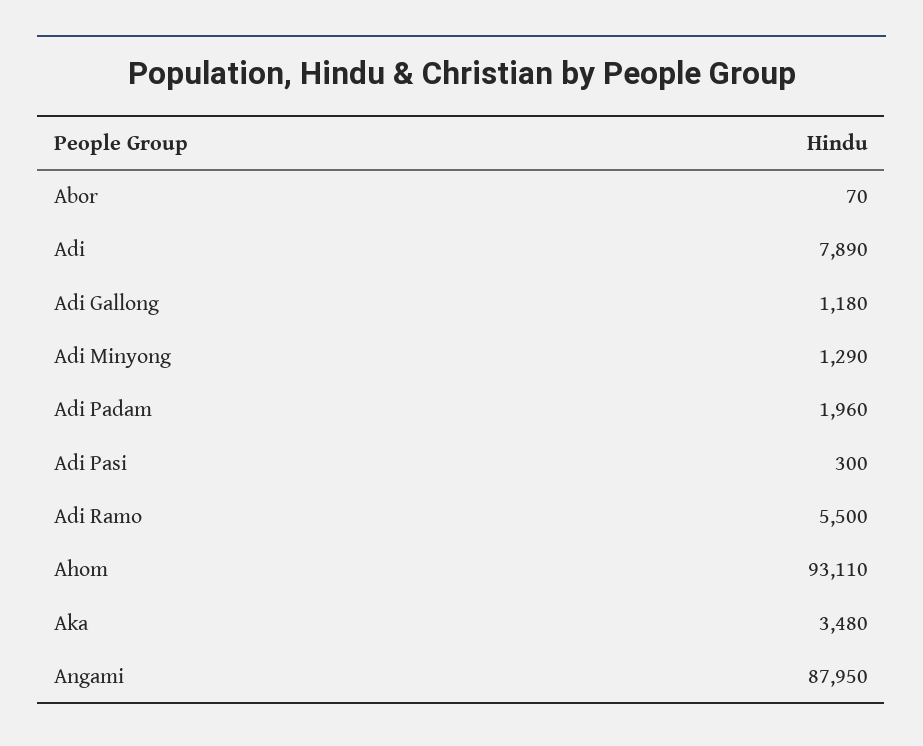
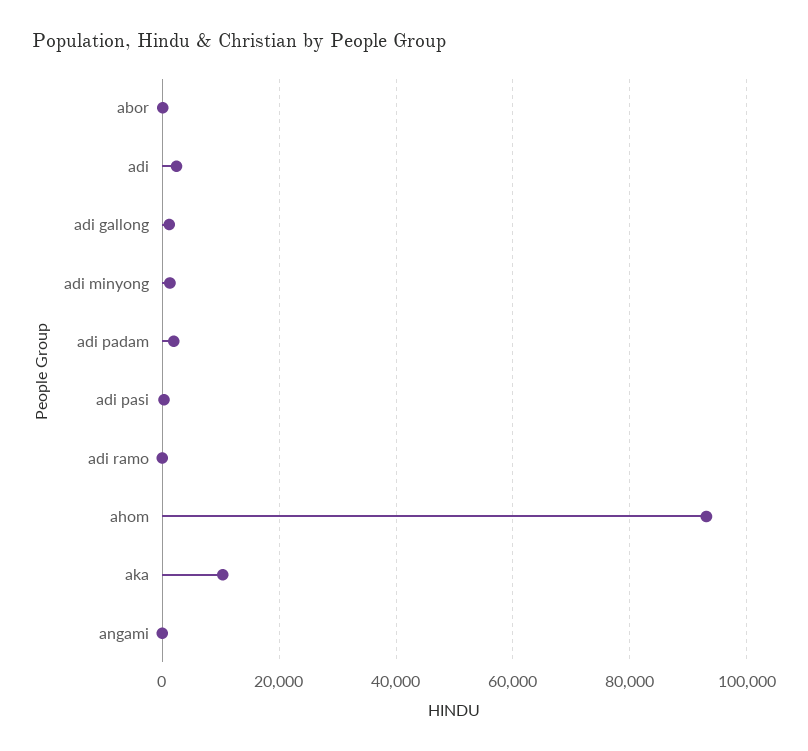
Adi: 7890 -> 2000
Adi Ramo: 5500 -> 0
Aka: 3480 -> 10000
Angami: 87950 -> 0

